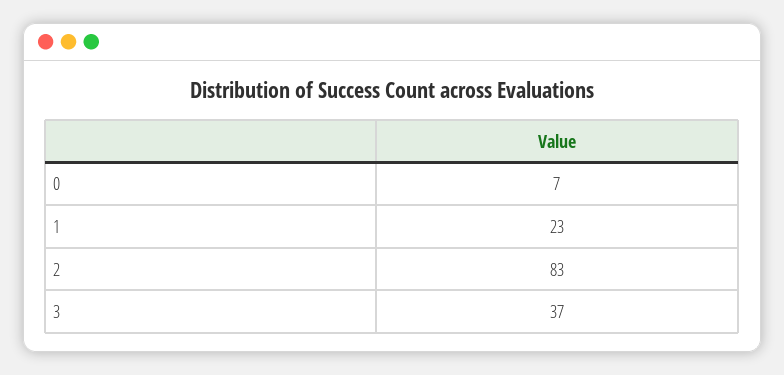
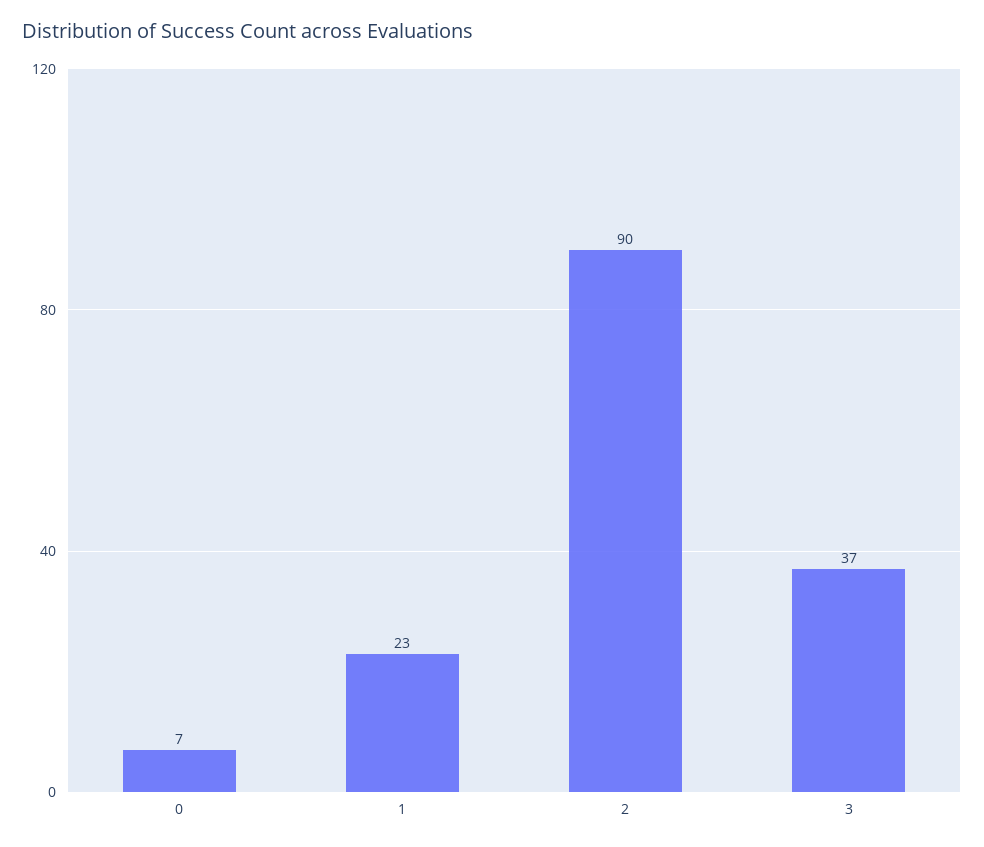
2: 83 -> 90

